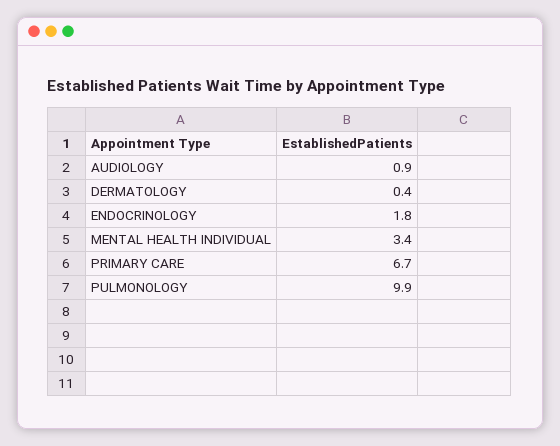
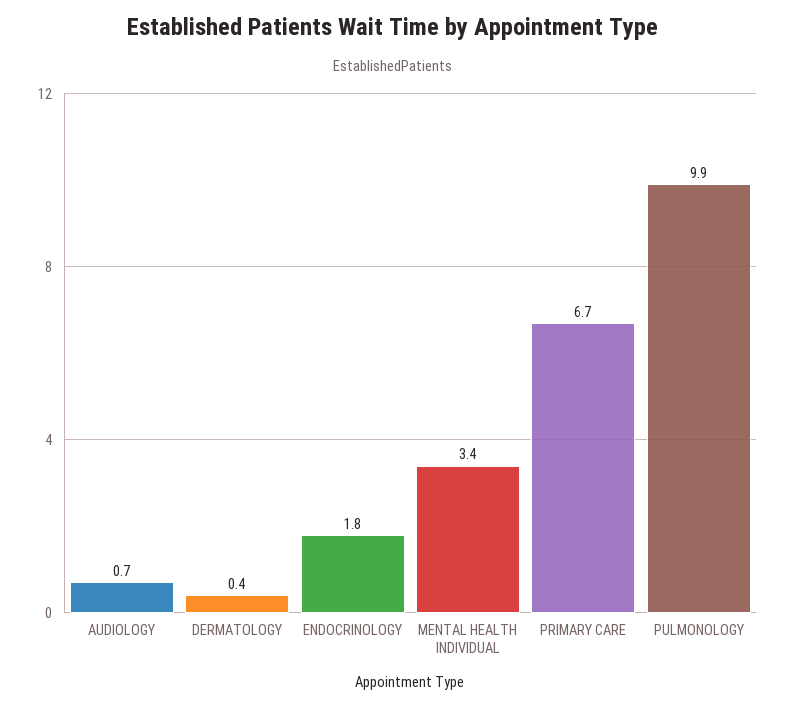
AUDIOLOGY: 0.9 -> 0.7

